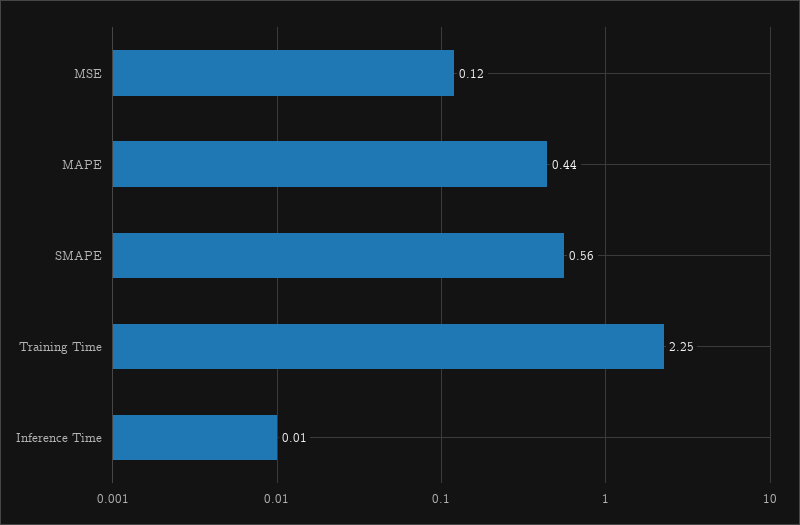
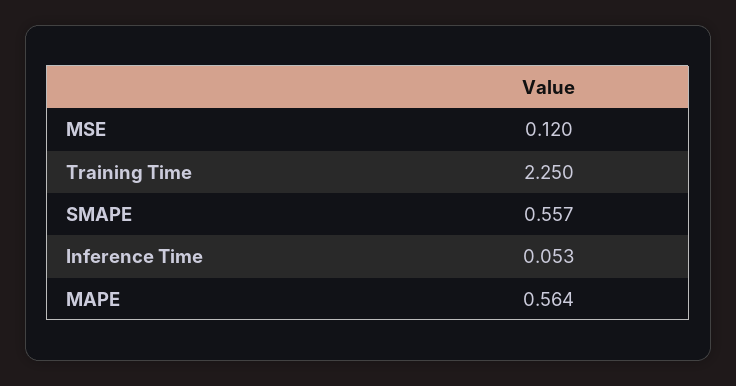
MAPE: 0.44 -> 0.564
Inference Time: 0.01 -> 0.053

